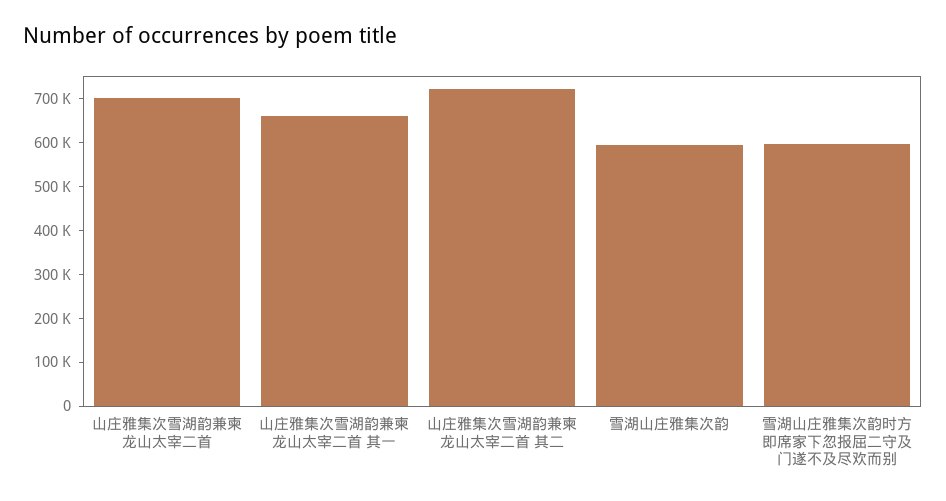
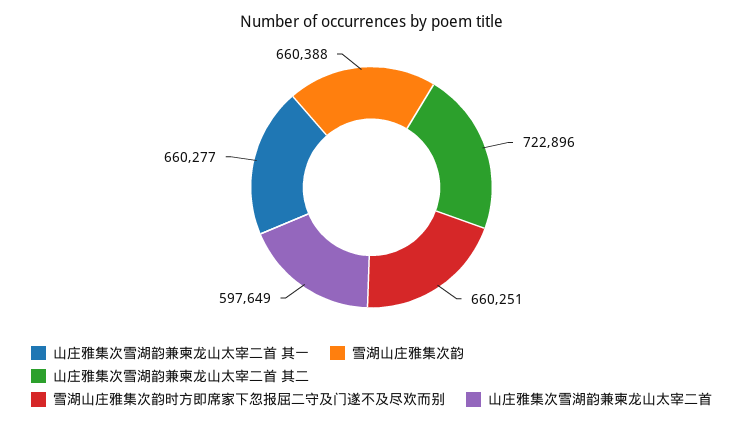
山庄雅集次雪湖韵兼柬龙山太宰二首: 700000 -> 597649
雪湖山庄雅集次韵: 600000 -> 660388
雪湖山庄雅集次韵时方即席家下忽报屈二守及门遂不及尽欢而别: 600000 -> 660251

